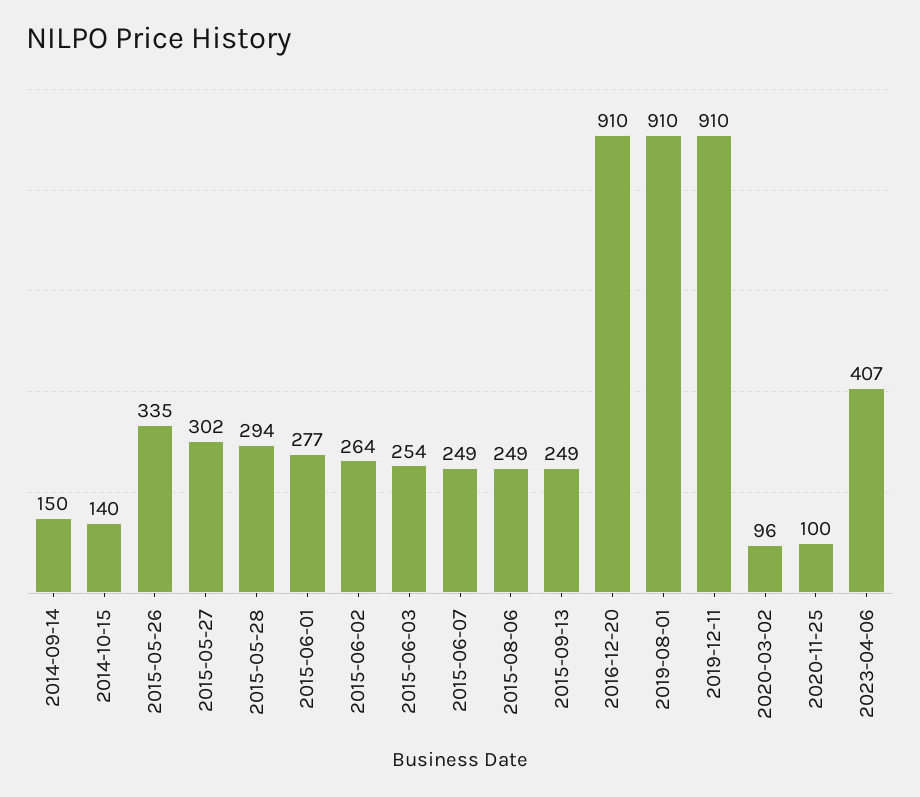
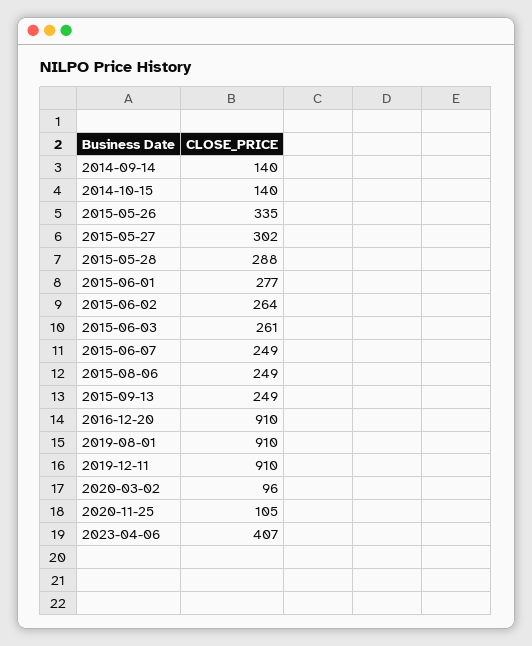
2014-09-14: 150 -> 140
2015-05-28: 294 -> 288
2015-06-03: 254 -> 261
2020-11-25: 100 -> 105

